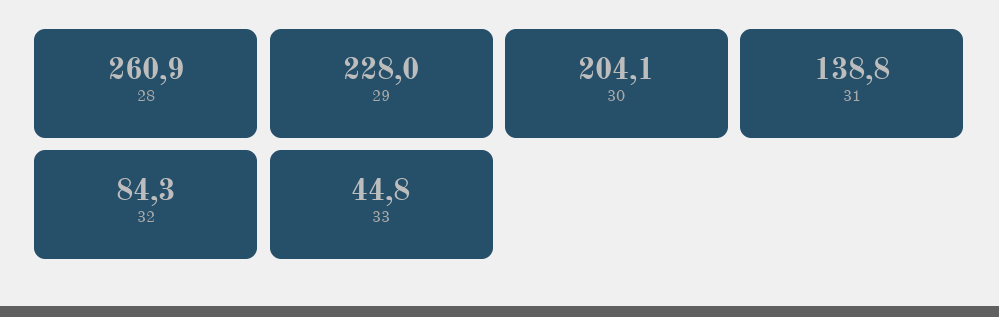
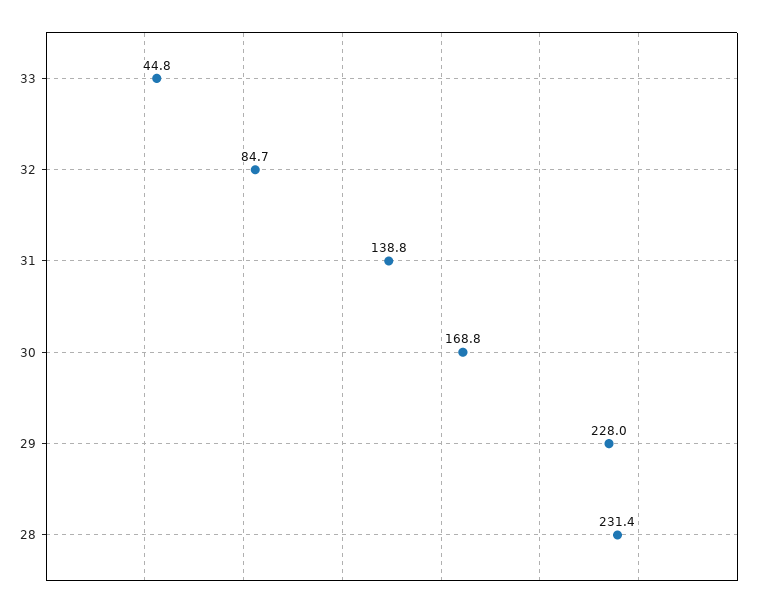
28: 260.9 -> 231.4
30: 204.1 -> 168.8
32: 84.3 -> 84.7

